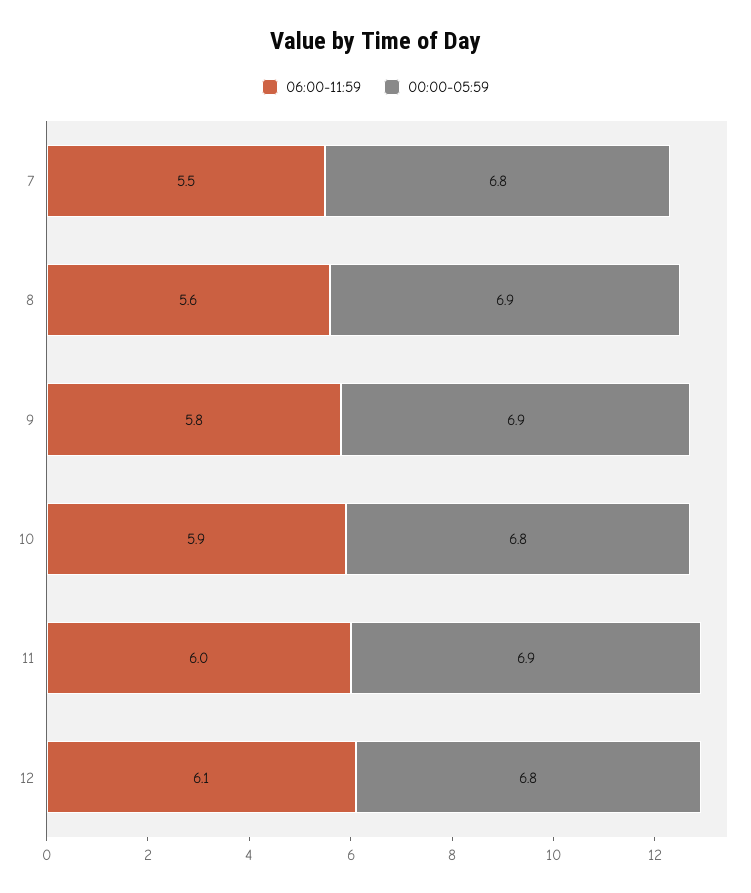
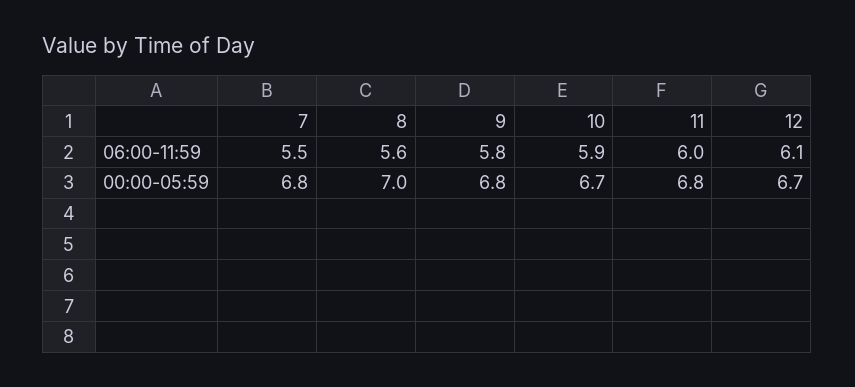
00:00-05:59, 8: 6.9 -> 7
00:00-05:59, 9: 6.9 -> 6.8
00:00-05:59, 10: 6.8 -> 6.7
00:00-05:59, 11: 6.9 -> 6.8
00:00-05:59, 12: 6.8 -> 6.7

